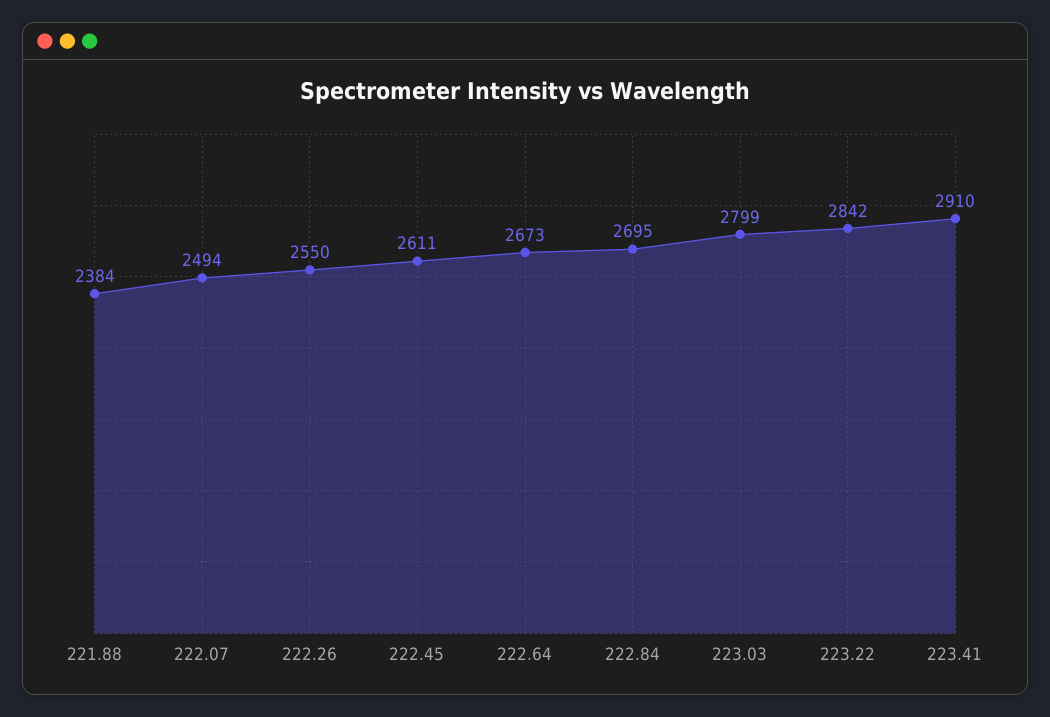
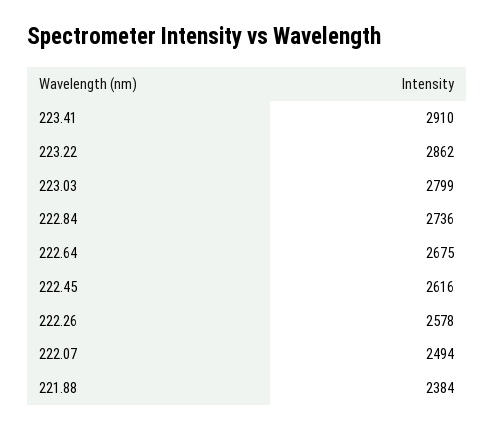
222.26: 2550 -> 2578
222.45: 2611 -> 2616
222.64: 2673 -> 2675
222.84: 2695 -> 2736
223.22: 2842 -> 2862

